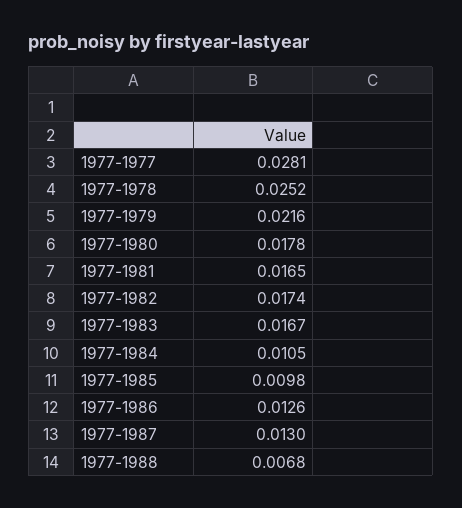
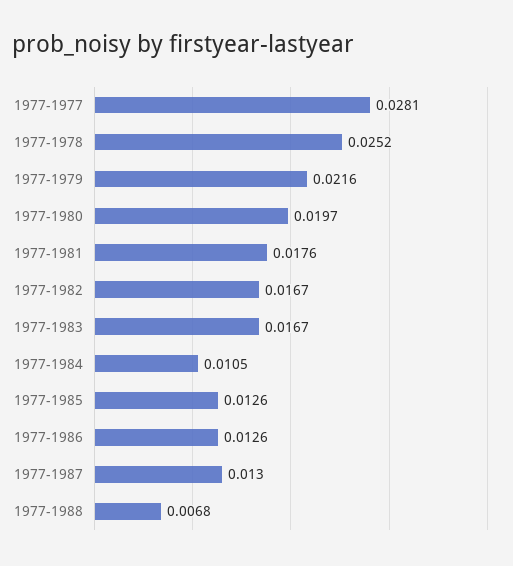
1977-1980: 0.0178 -> 0.0197
1977-1981: 0.0165 -> 0.0176
1977-1982: 0.0174 -> 0.0167
1977-1985: 0.0098 -> 0.0126

